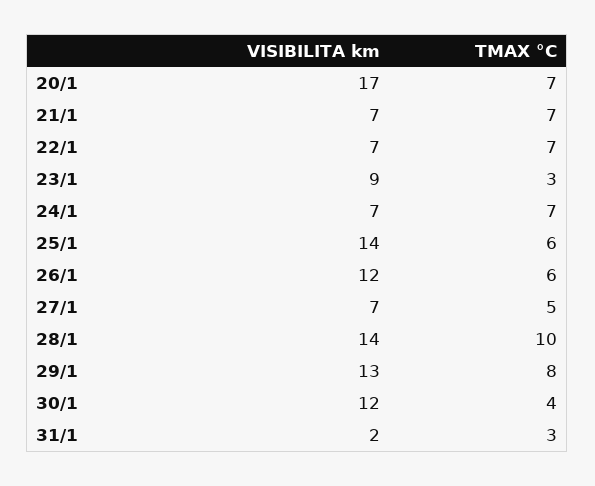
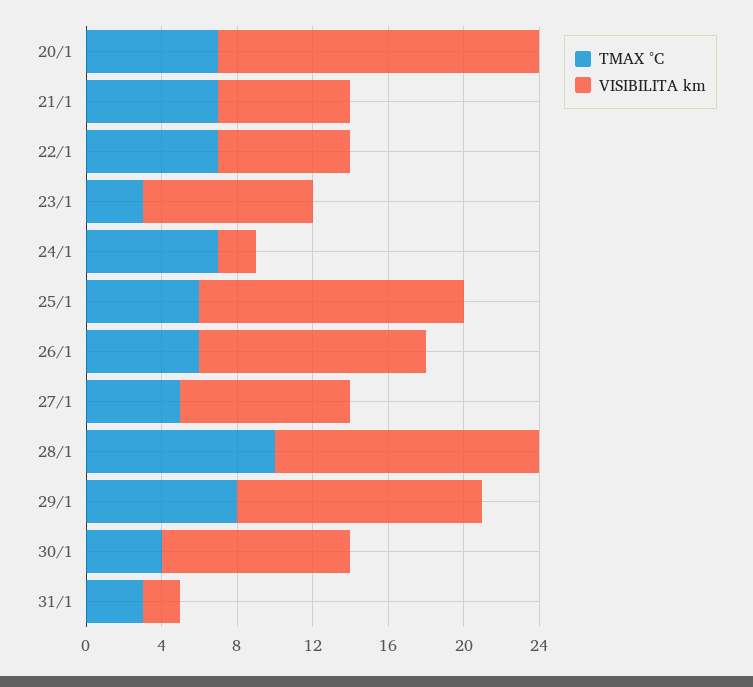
VISIBILITA km, 24/1: 7 -> 2
VISIBILITA km, 27/1: 7 -> 9
VISIBILITA km, 30/1: 12 -> 10

